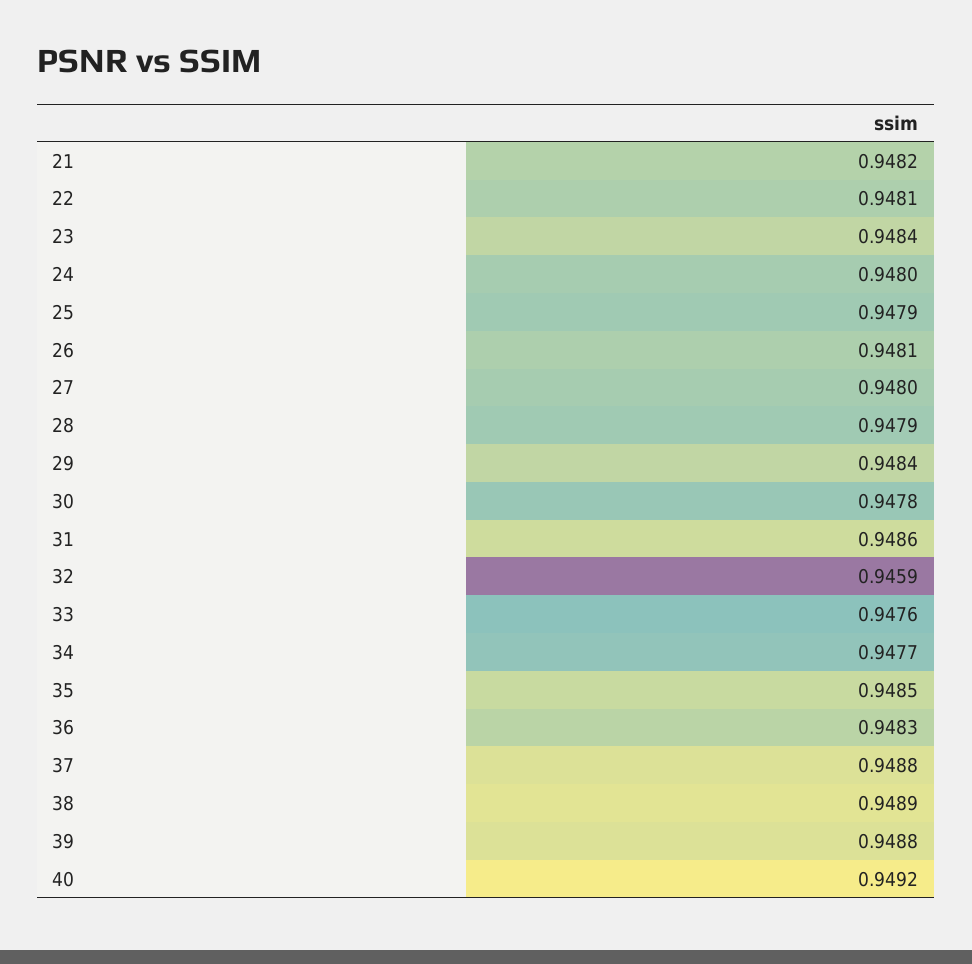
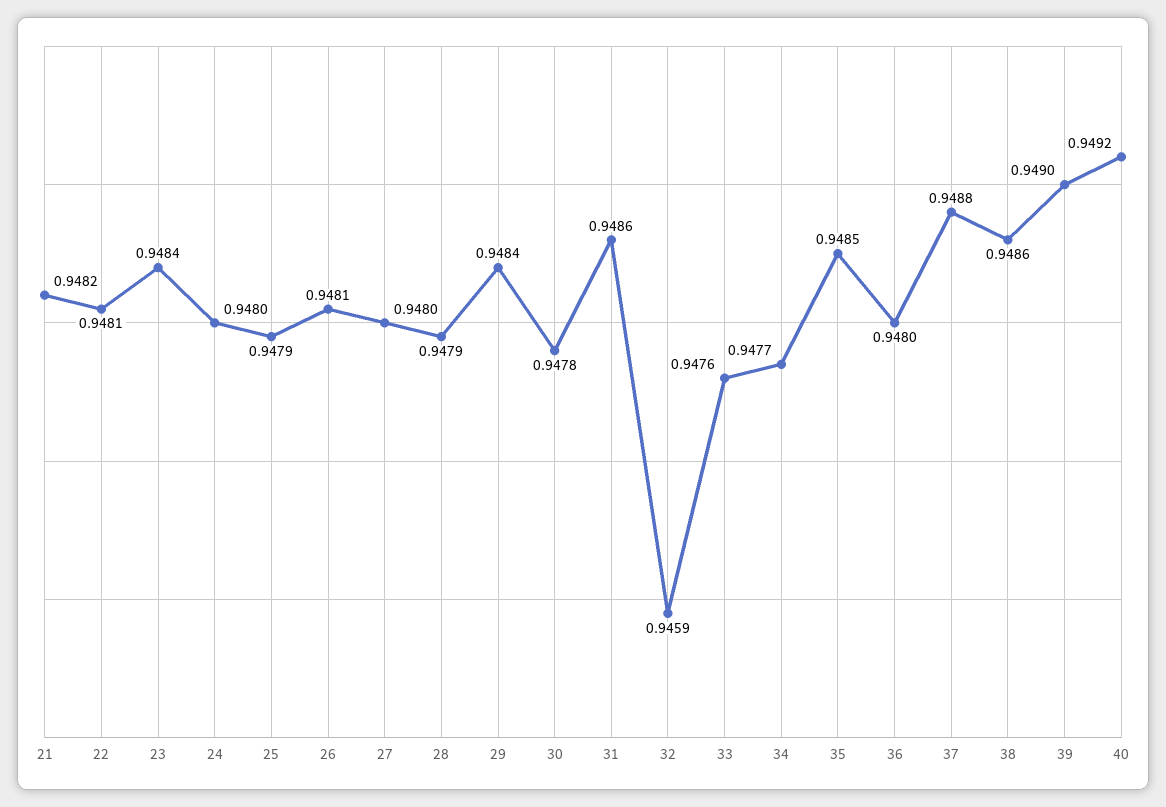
36: 0.9483 -> 0.948
38: 0.9489 -> 0.9486
39: 0.9488 -> 0.949

